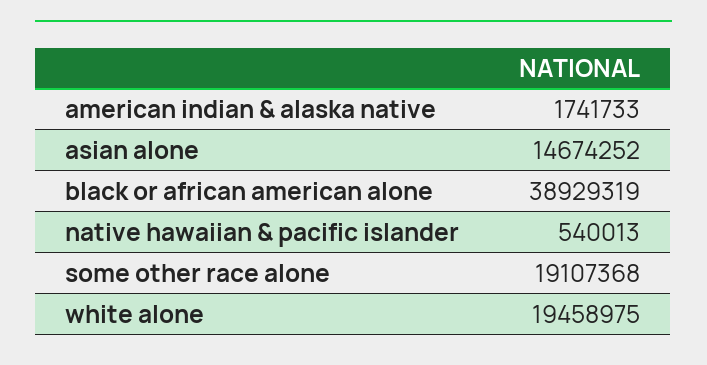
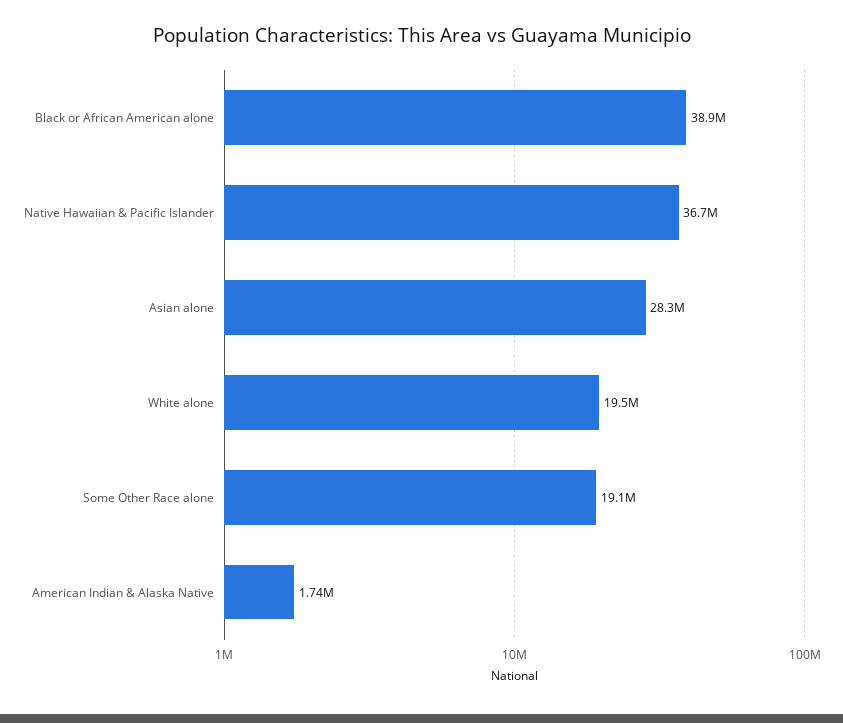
asian alone: 14674252 -> 28300000
native hawaiian & pacific islander: 540013 -> 36700000

